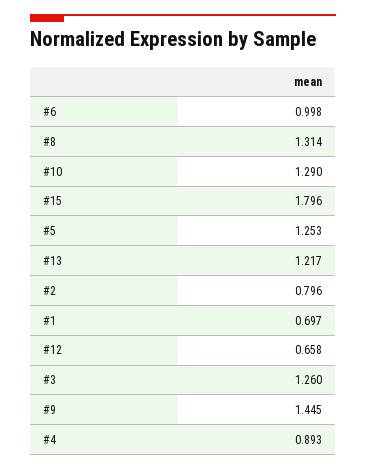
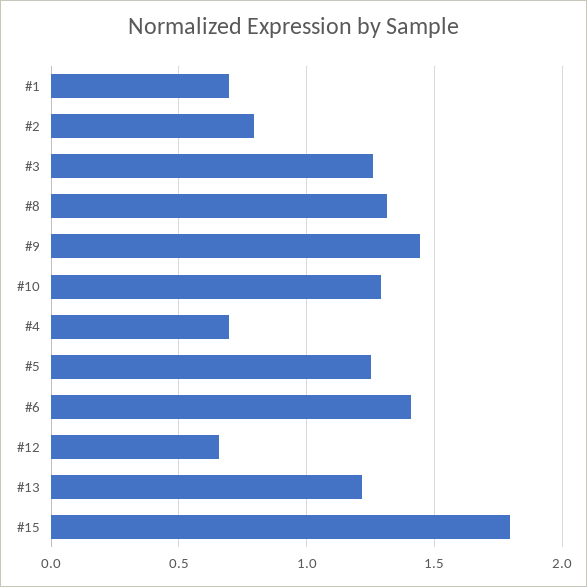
#6: 0.998 -> 1.4
#4: 0.893 -> 0.7

